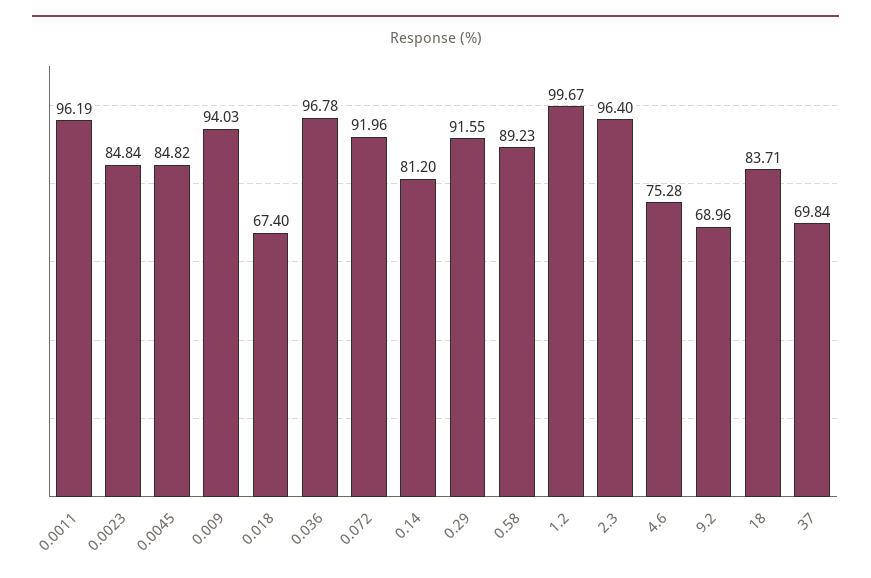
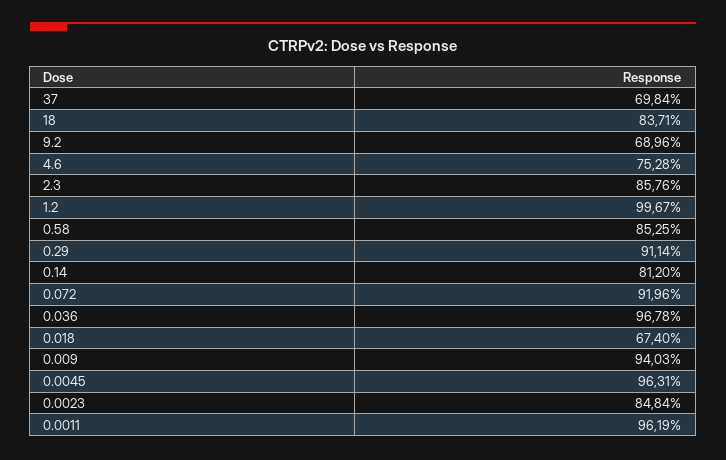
0.0045: 84.82 -> 96.31
0.29: 91.55 -> 91.14
0.58: 89.23 -> 85.25
2.3: 96.4 -> 85.76

